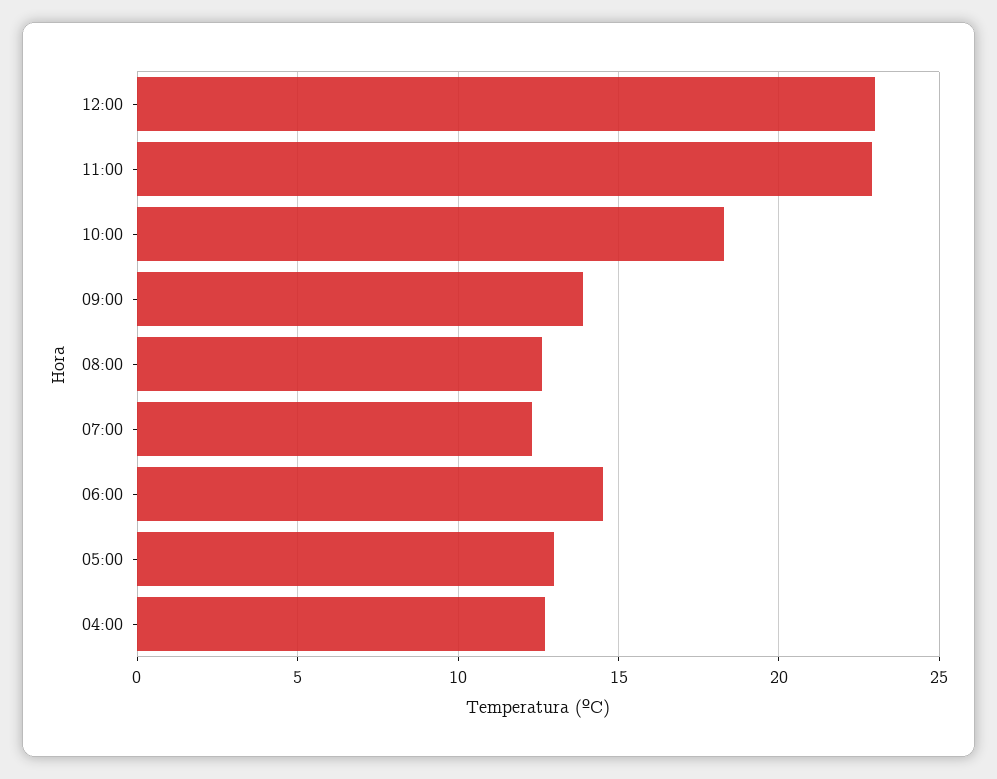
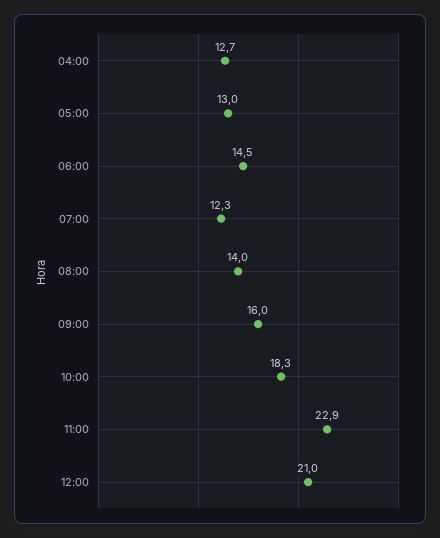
12:00: 23 -> 21
09:00: 14 -> 16
08:00: 12.5 -> 14

